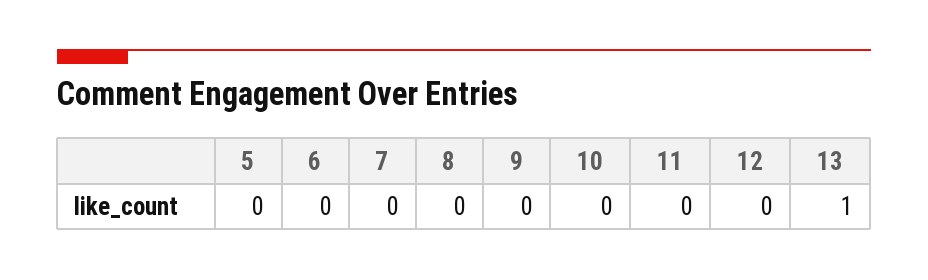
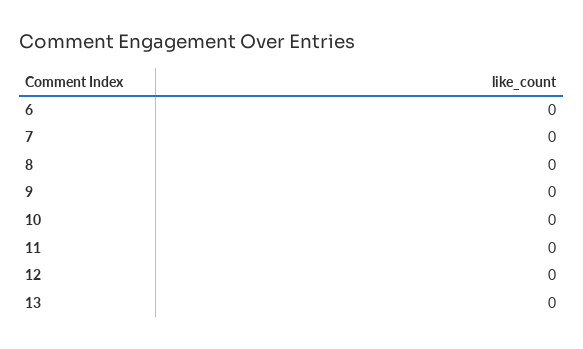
5: 0 -> none
13: 1 -> 0

